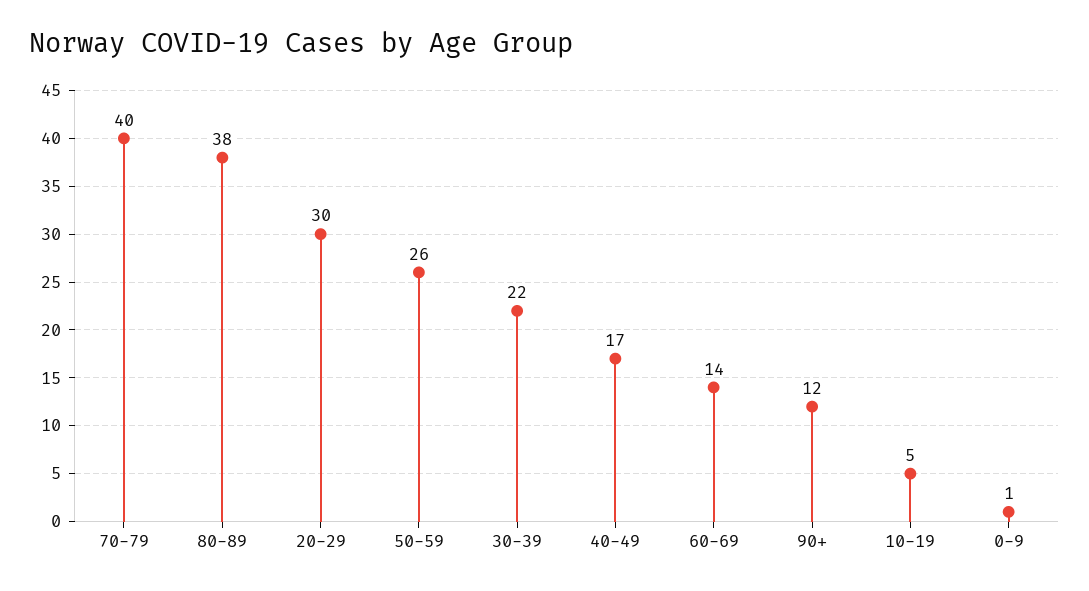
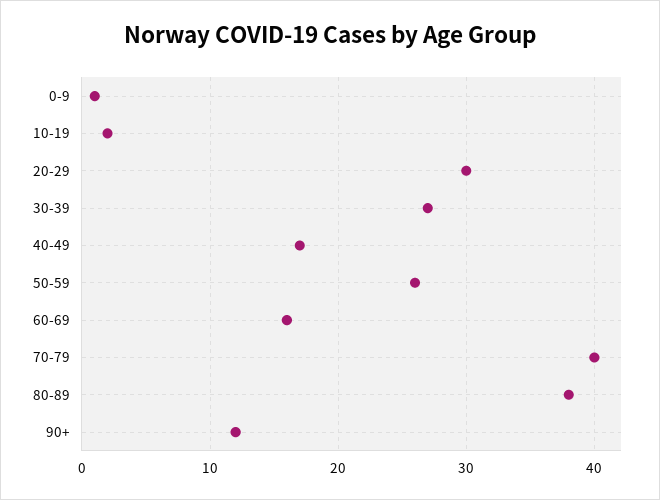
30-39: 22 -> 27
60-69: 14 -> 16
10-19: 5 -> 2

